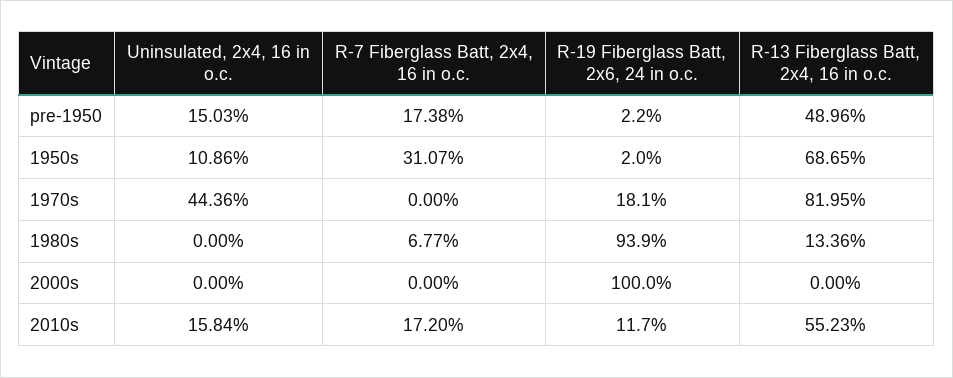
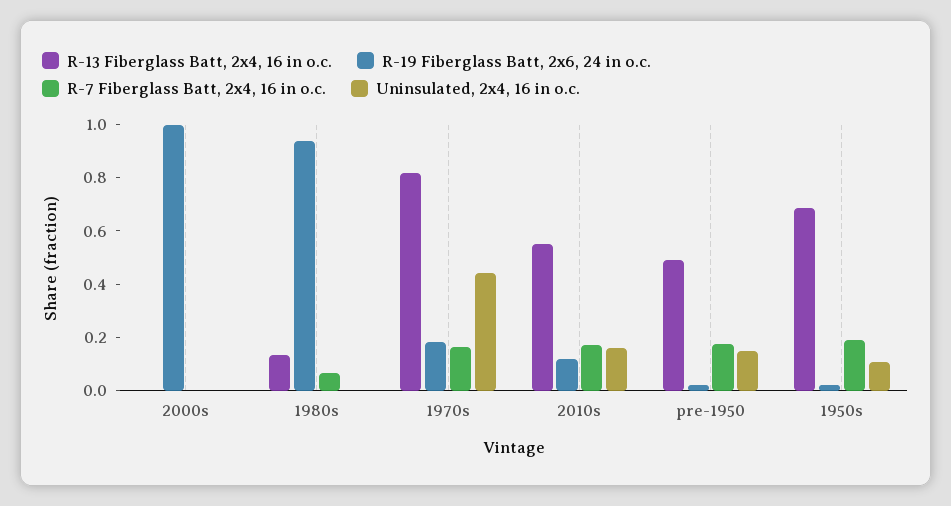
R-7 Fiberglass Batt, 2x4, 16 in o.c., 1950s: 0.3107 -> 0.2
R-7 Fiberglass Batt, 2x4, 16 in o.c., 1970s: 0 -> 0.15

